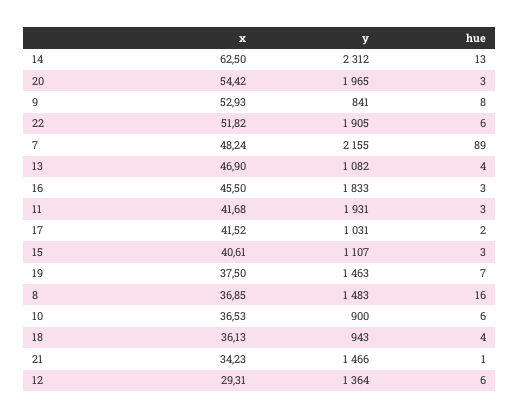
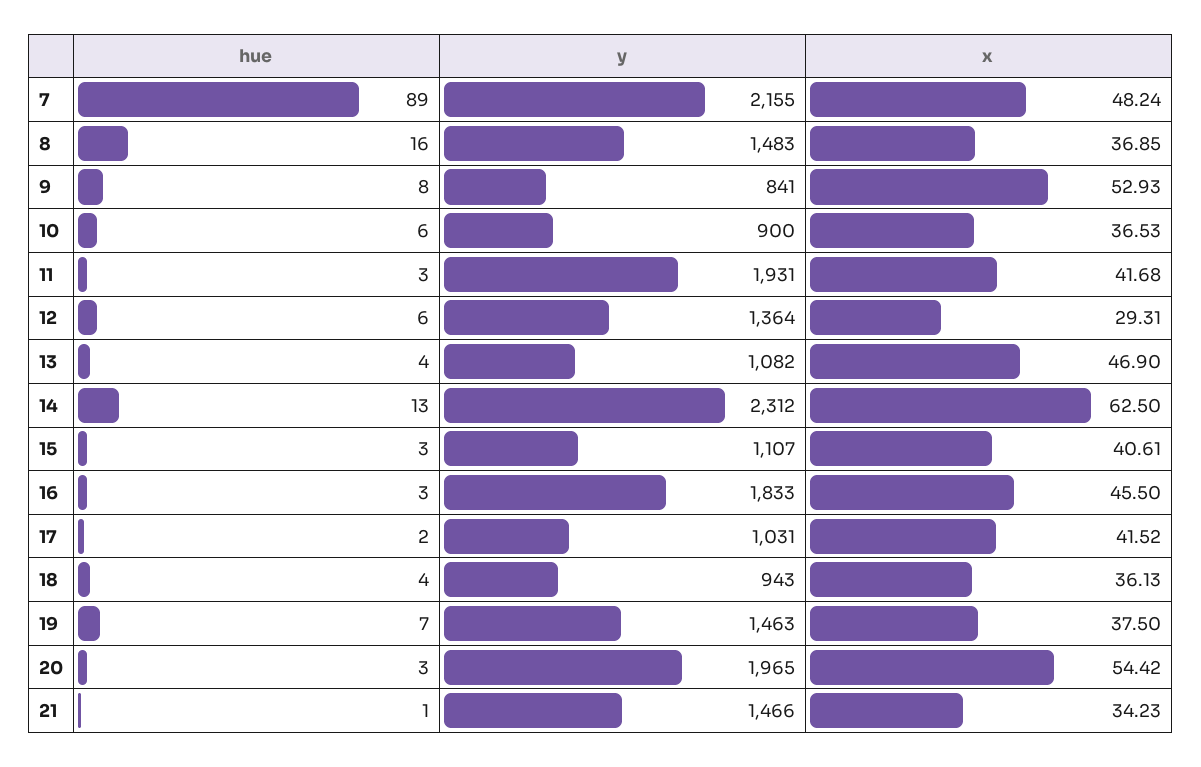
x, 22: 51.82 -> none
y, 22: 1905 -> none
hue, 22: 6 -> none

